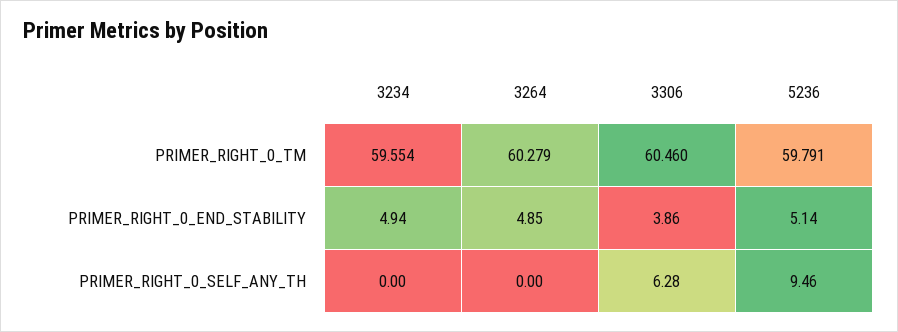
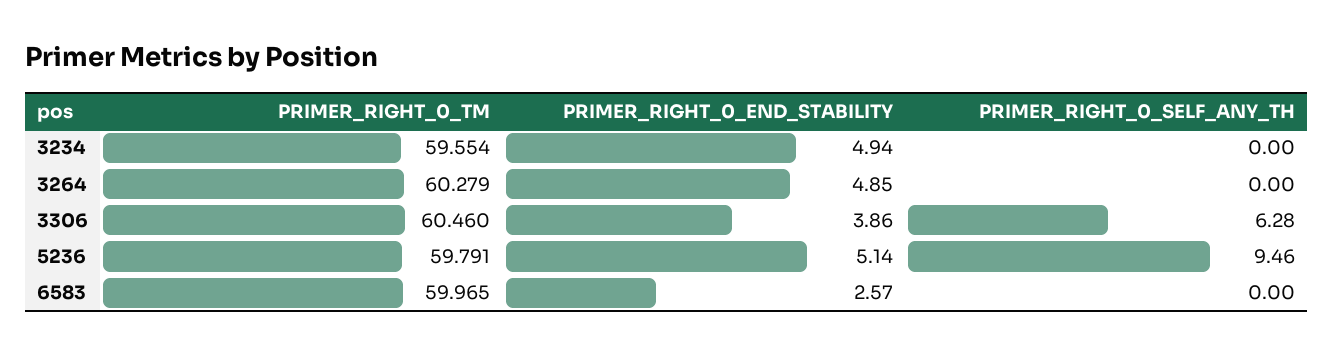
6583, PRIMER_RIGHT_0_TM: none -> 59.965
6583, PRIMER_RIGHT_0_END_STABILITY: none -> 2.57
6583, PRIMER_RIGHT_0_SELF_ANY_TH: none -> 0

